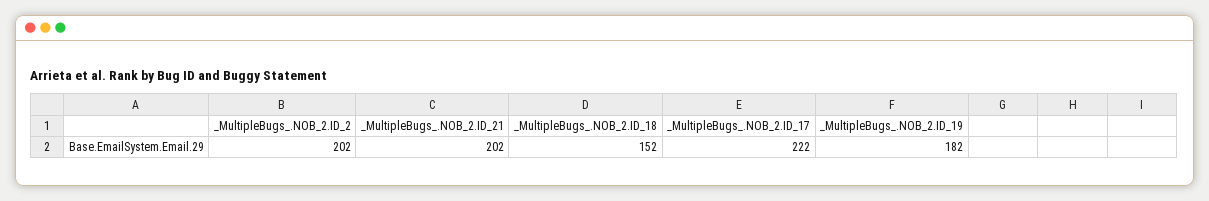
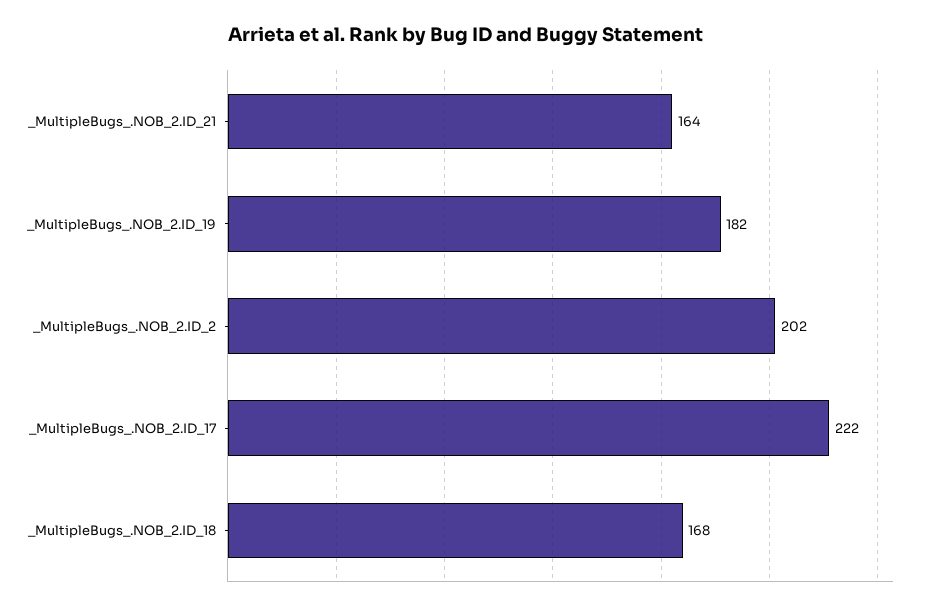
_MultipleBugs_.NOB_2.ID_21: 202 -> 164
_MultipleBugs_.NOB_2.ID_18: 152 -> 168

